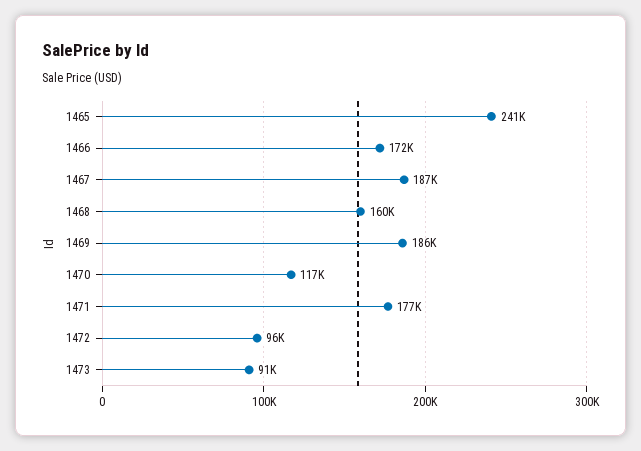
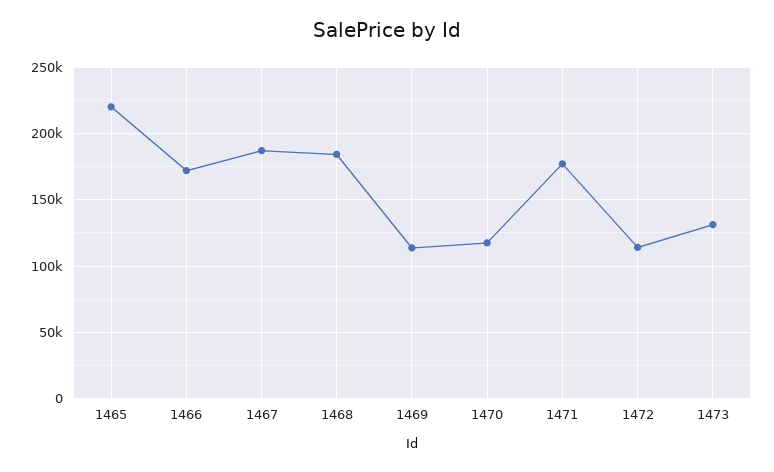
1465: 241000 -> 220000
1468: 160000 -> 185000
1469: 186000 -> 115000
1472: 96000 -> 115000
1473: 91000 -> 130000

